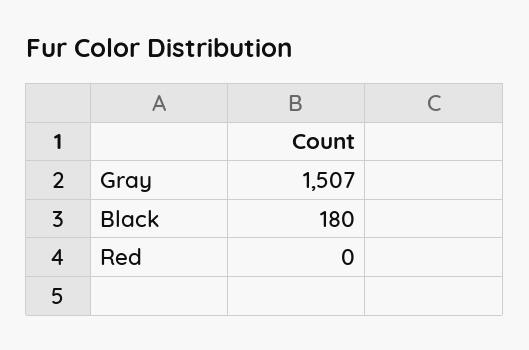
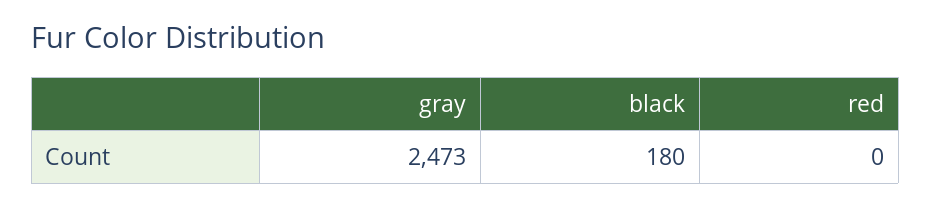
Gray: 1507 -> 2473

